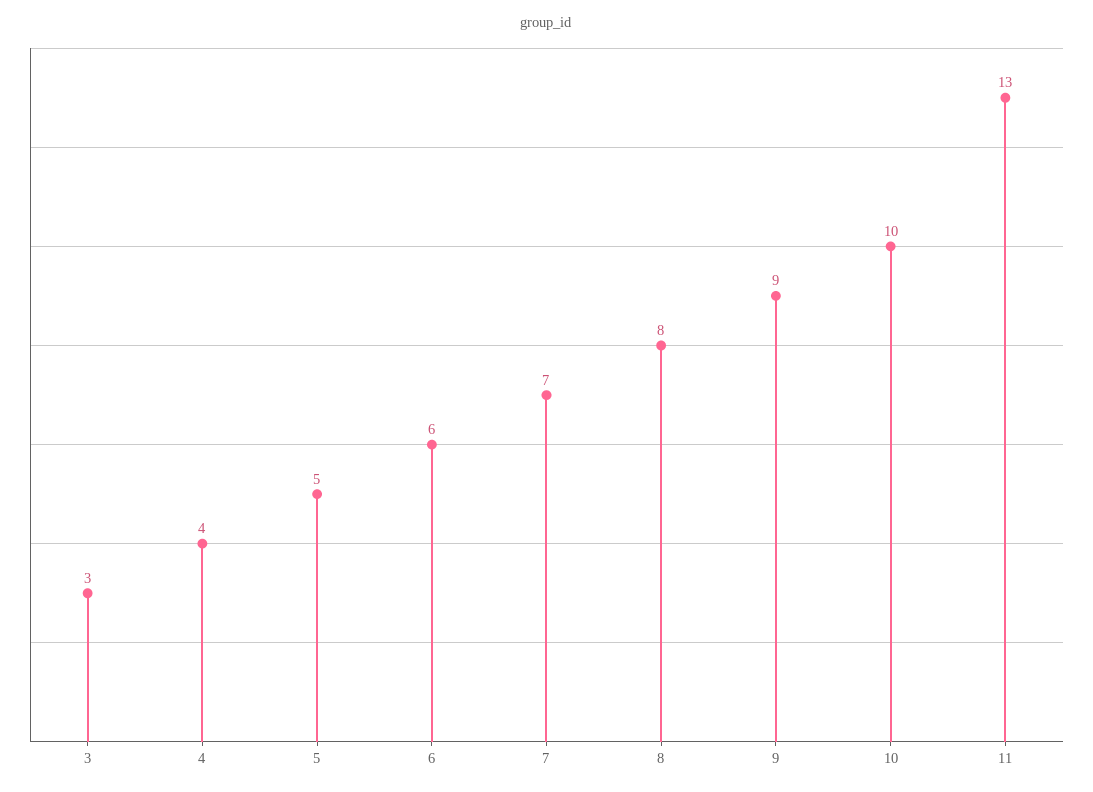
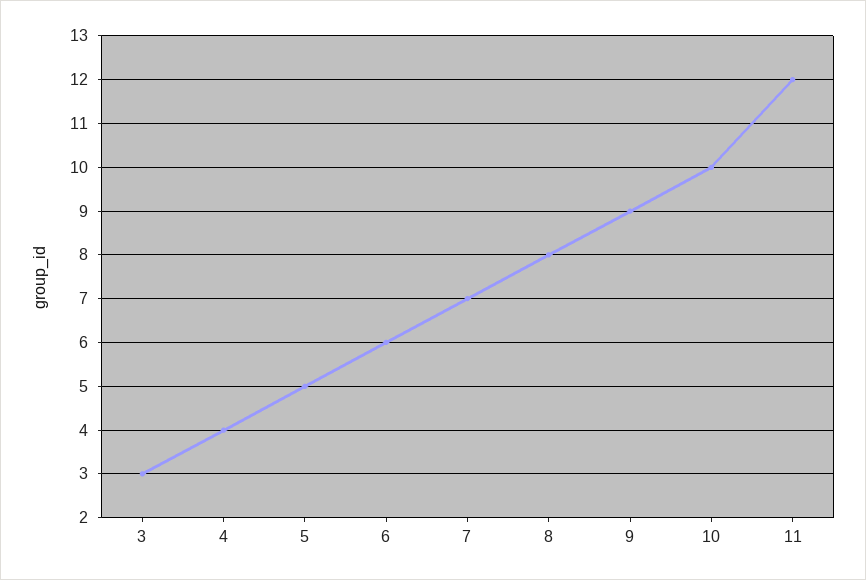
11: 13 -> 12

